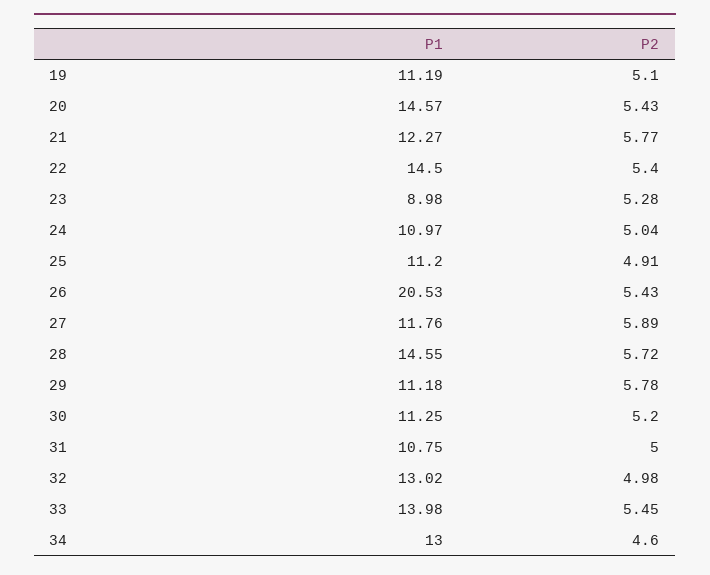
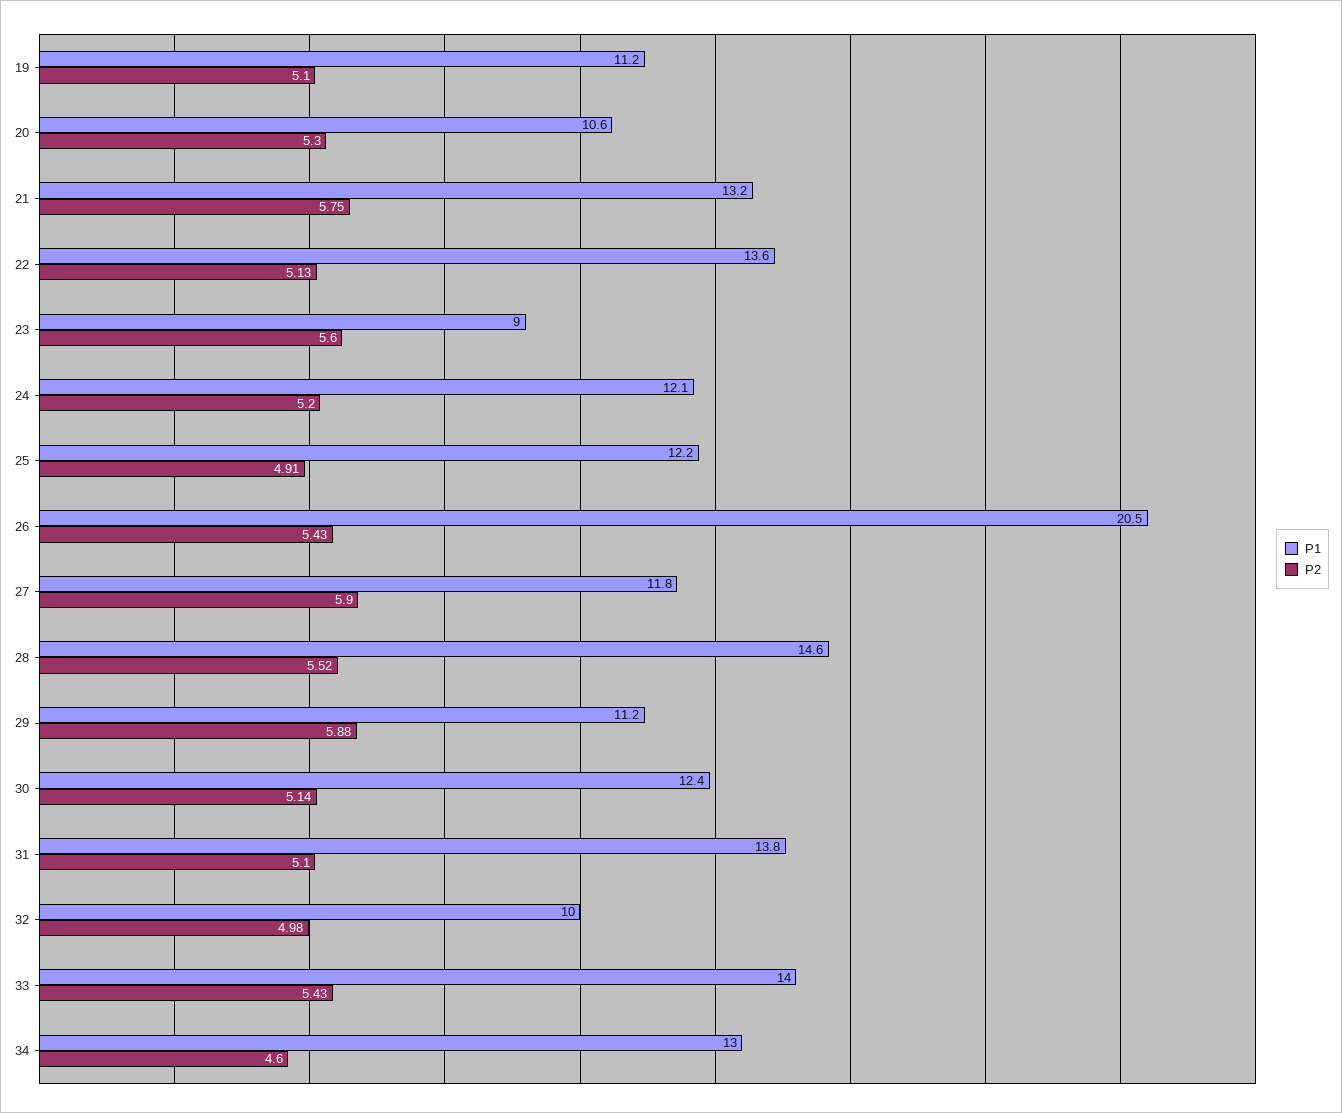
P1, 20: 14.57 -> 10.6
P2, 20: 5.43 -> 5.3
P1, 21: 12.27 -> 13.2
P2, 21: 5.77 -> 5.75
P1, 22: 14.5 -> 13.6
P2, 22: 5.4 -> 5.13
P2, 23: 5.28 -> 5.6
P1, 24: 10.97 -> 12.1
P2, 24: 5.04 -> 5.2
P1, 25: 11.2 -> 12.2
P2, 27: 5.89 -> 5.9
P2, 28: 5.72 -> 5.52
P2, 29: 5.78 -> 5.88
P1, 30: 11.25 -> 12.4
P2, 30: 5.2 -> 5.14
P1, 31: 10.75 -> 13.8
P2, 31: 5 -> 5.1
P1, 32: 13.02 -> 10
P2, 33: 5.45 -> 5.43

